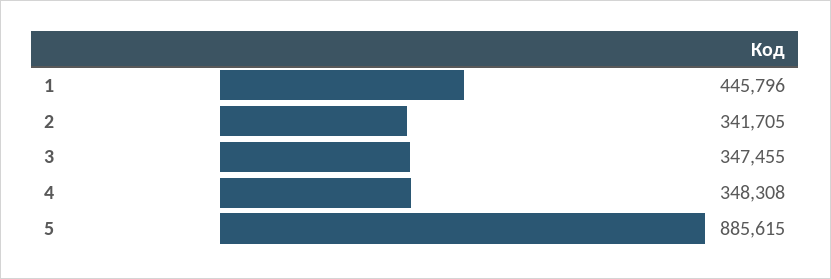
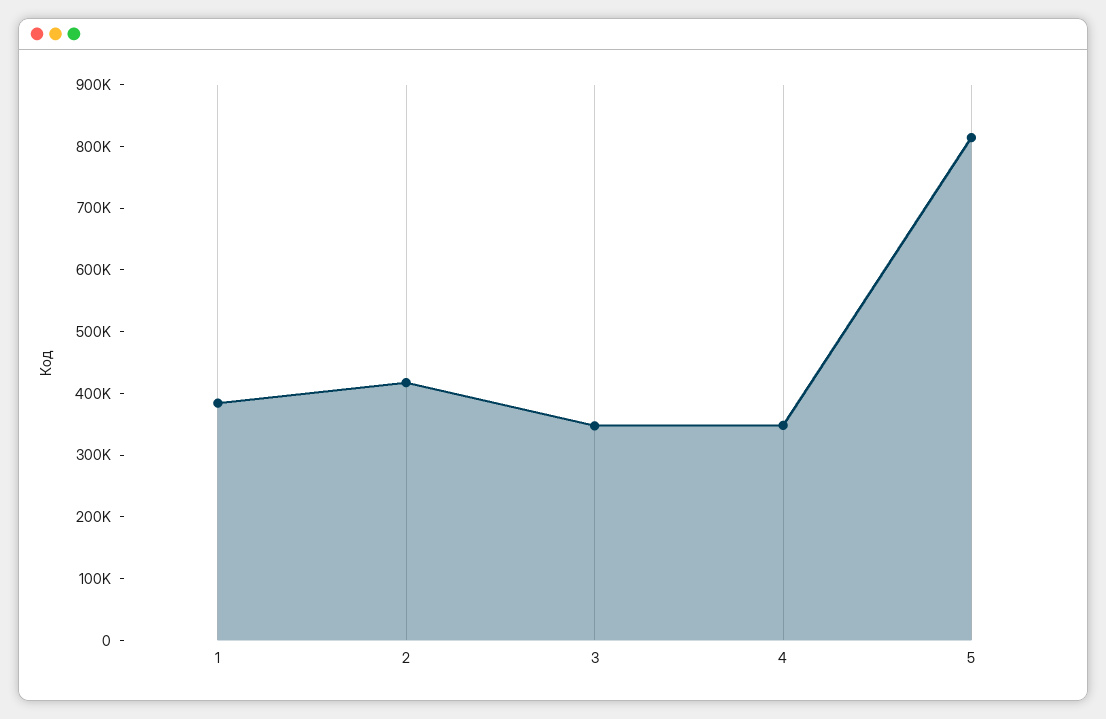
1: 445796 -> 380000
2: 341705 -> 420000
5: 885615 -> 820000

